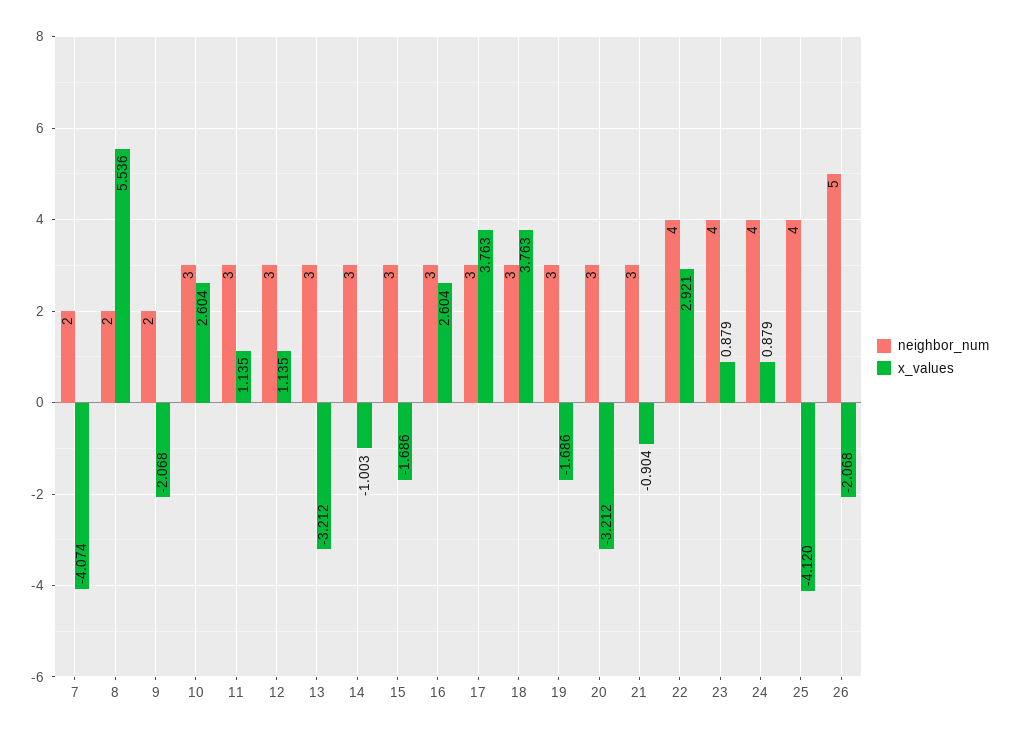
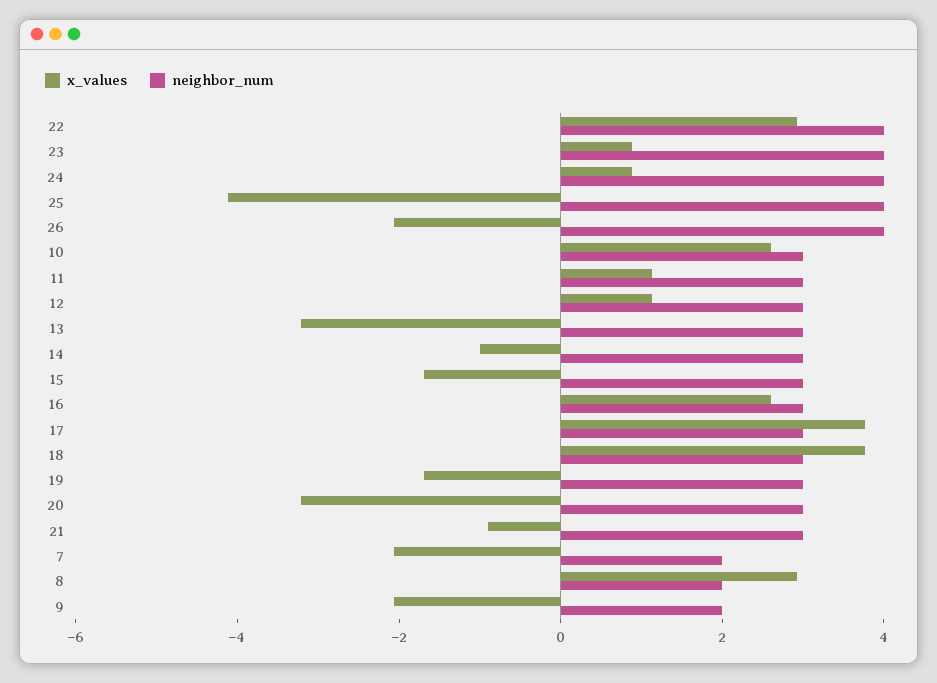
x_values, 7: -4.074 -> -2
x_values, 8: 5.536 -> 3
neighbor_num, 26: 5 -> 4

